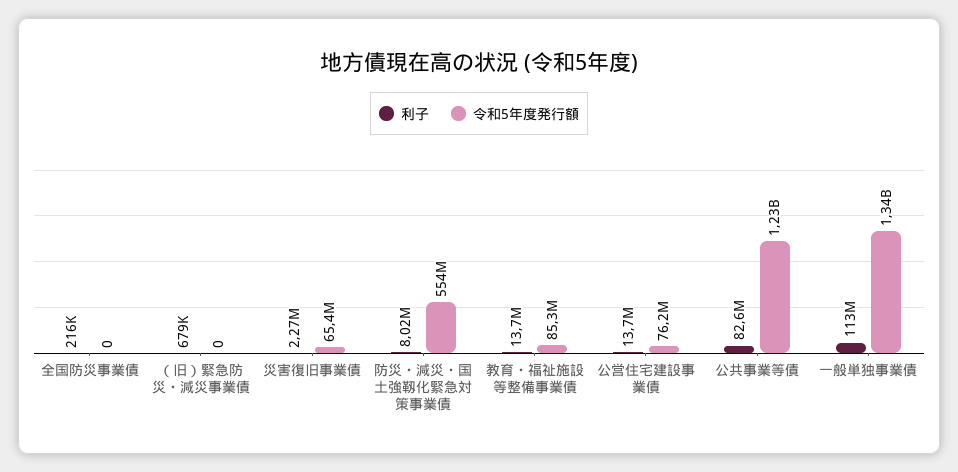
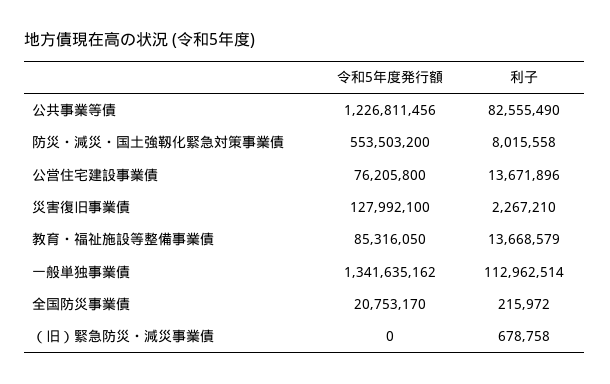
令和5年度発行額, 全国防災事業債: 0 -> 20753170
令和5年度発行額, 災害復旧事業債: 65400000 -> 127992100

